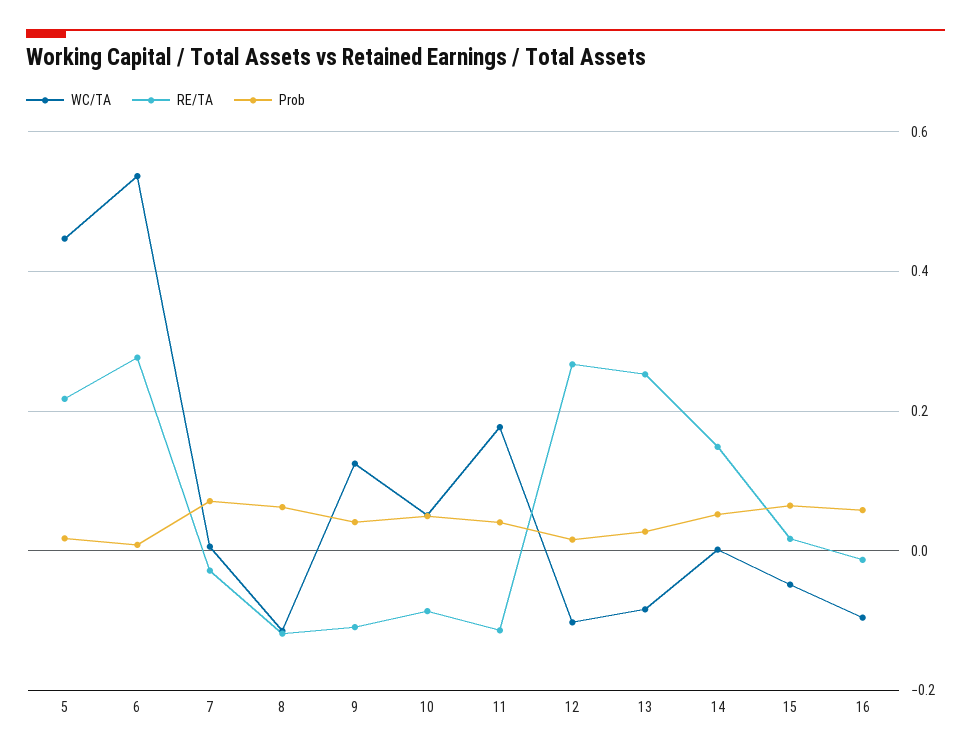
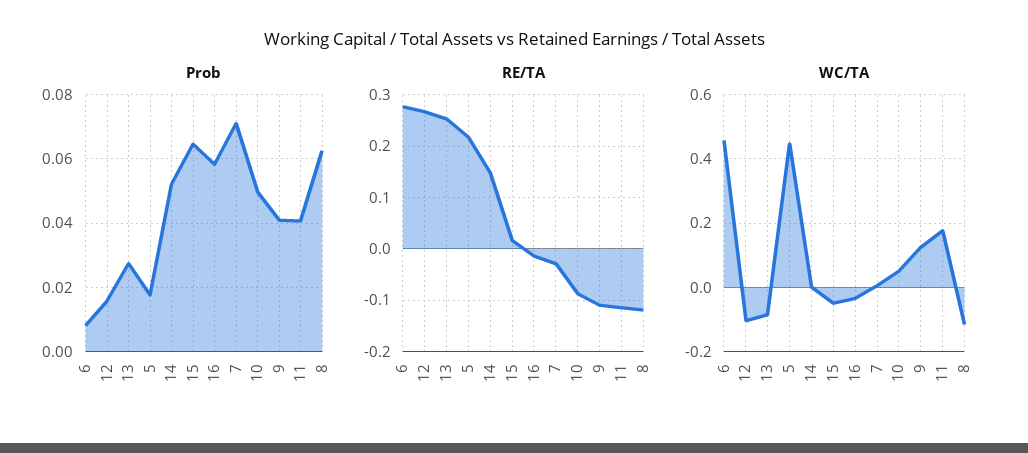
WC/TA, 6: 0.54 -> 0.46
WC/TA, 16: -0.1 -> -0.04

